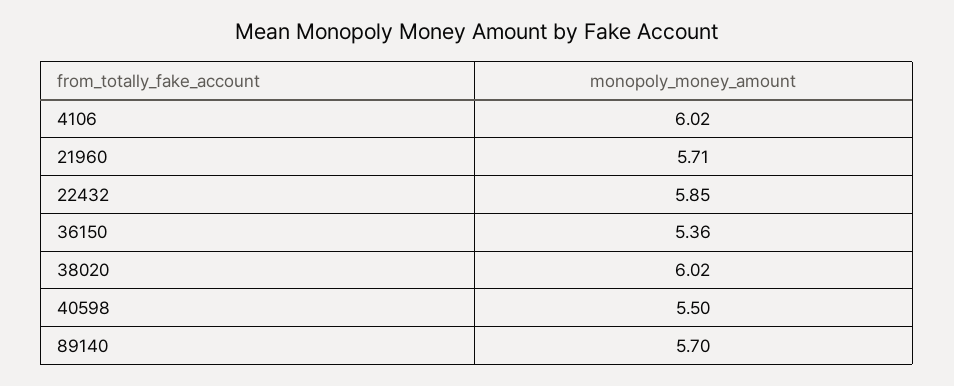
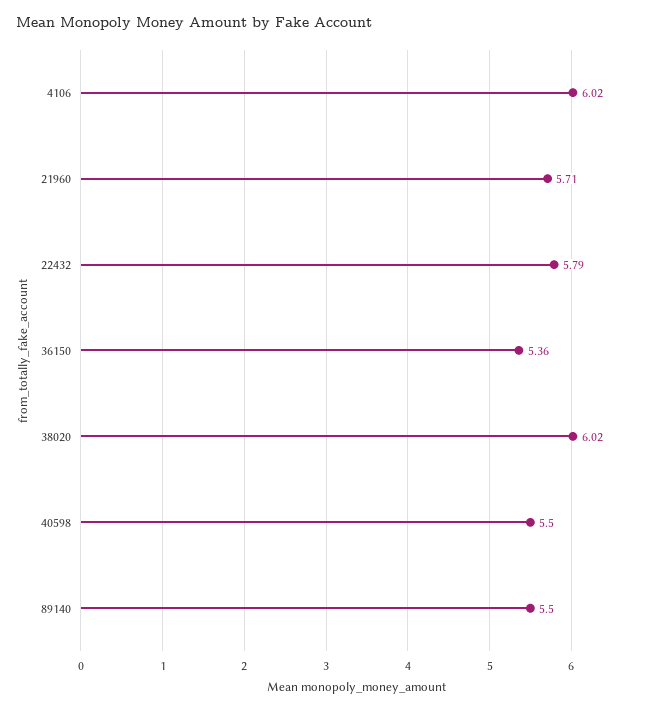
22432: 5.85 -> 5.79
89140: 5.7 -> 5.5

